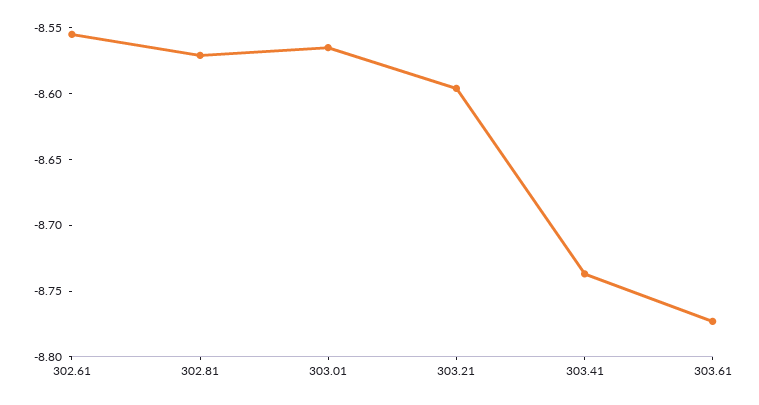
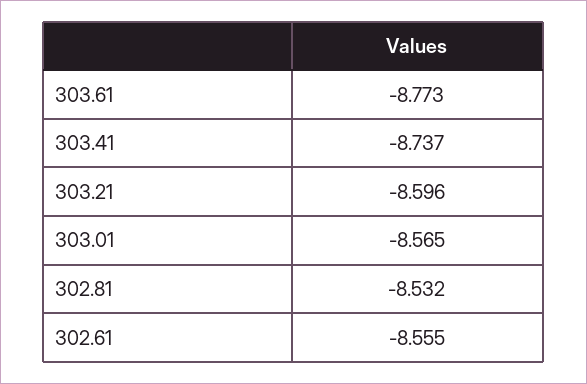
302.81: -8.57 -> -8.532

